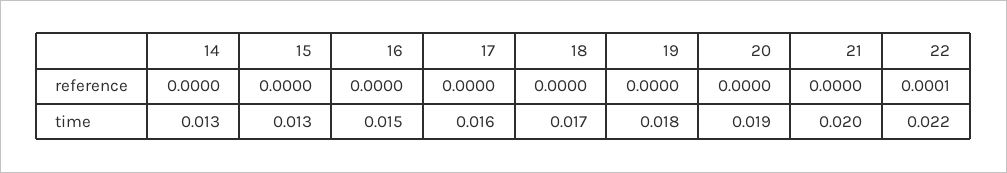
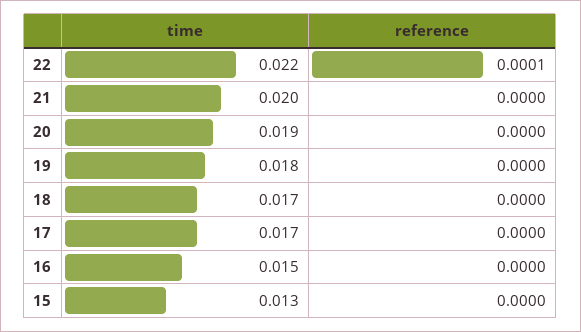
14, reference: 0 -> none
14, time: 0.013 -> none
17, time: 0.016 -> 0.017

